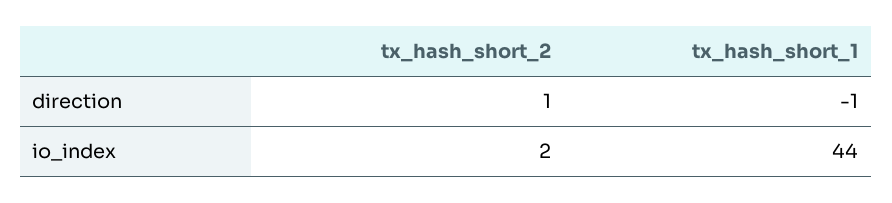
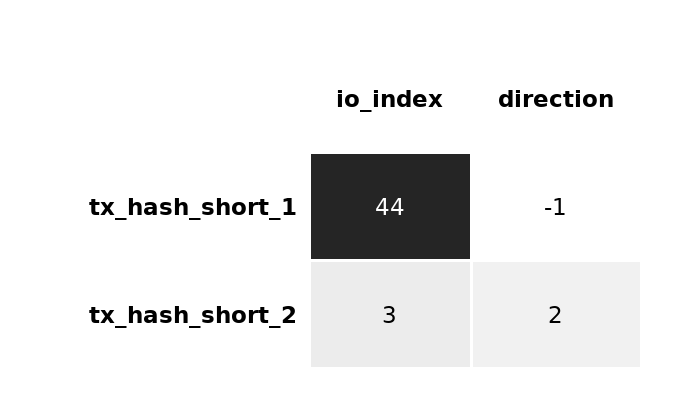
tx_hash_short_2, direction: 1 -> 2
tx_hash_short_2, io_index: 2 -> 3

